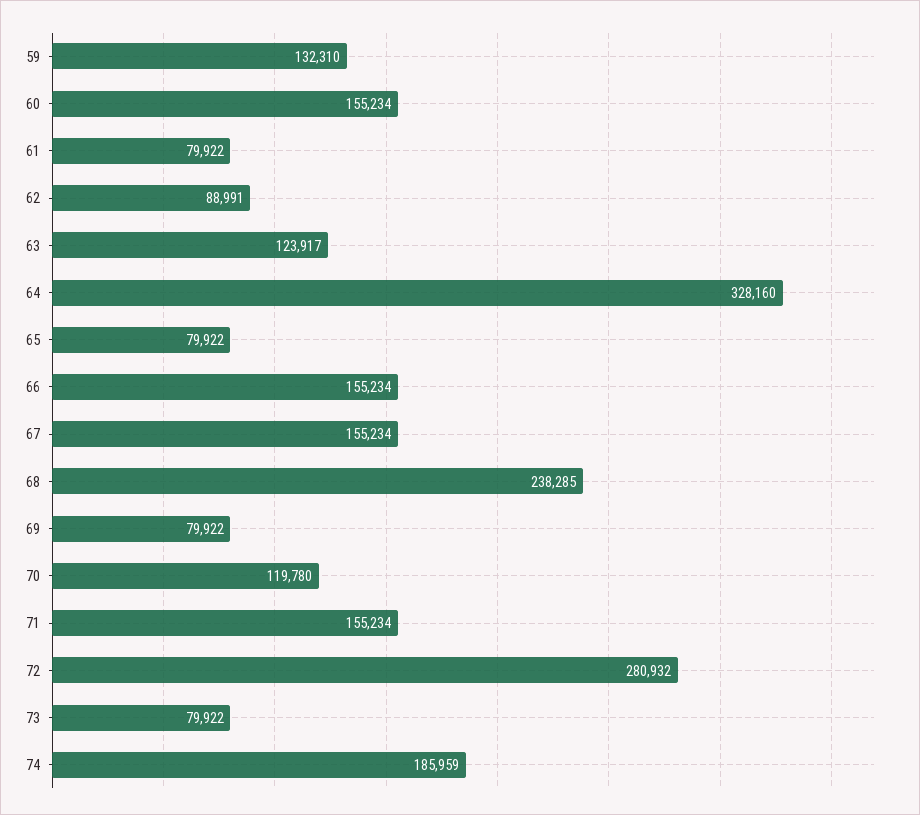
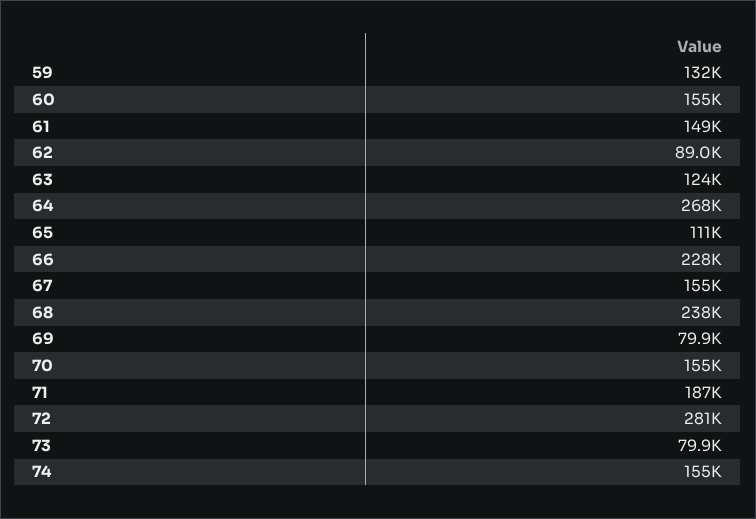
61: 79922 -> 149000
64: 328160 -> 268000
65: 79922 -> 111000
66: 155234 -> 228000
70: 119780 -> 155000
71: 155234 -> 187000
74: 185959 -> 155000

